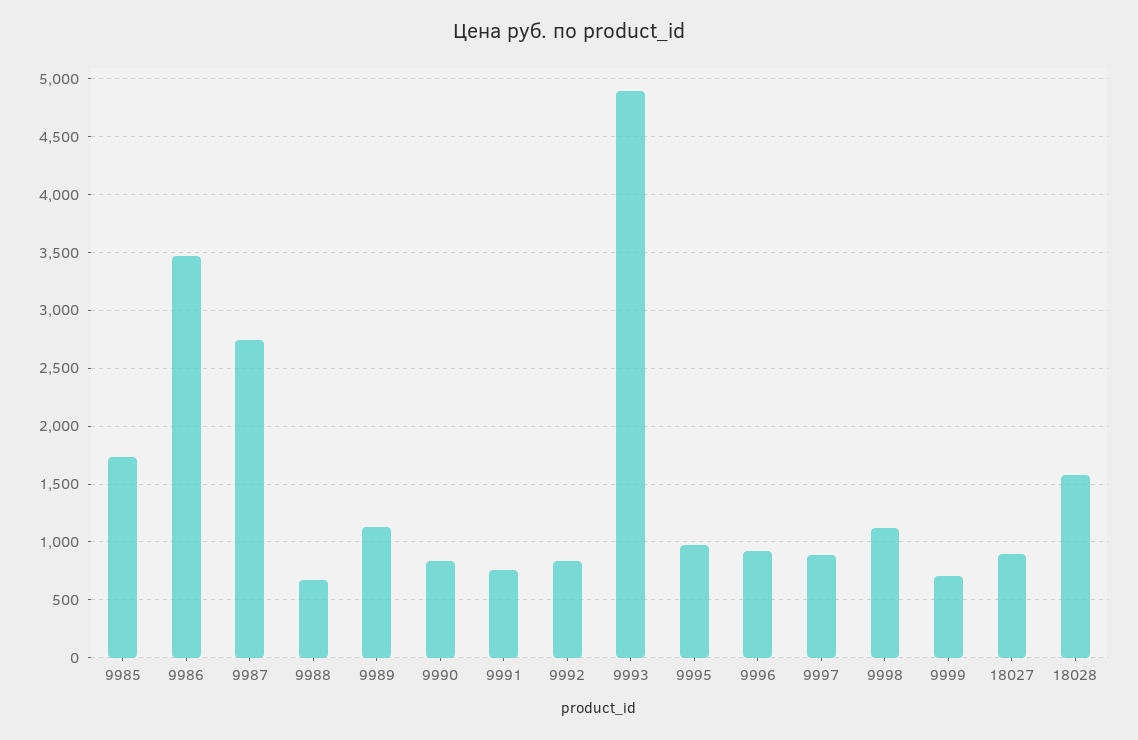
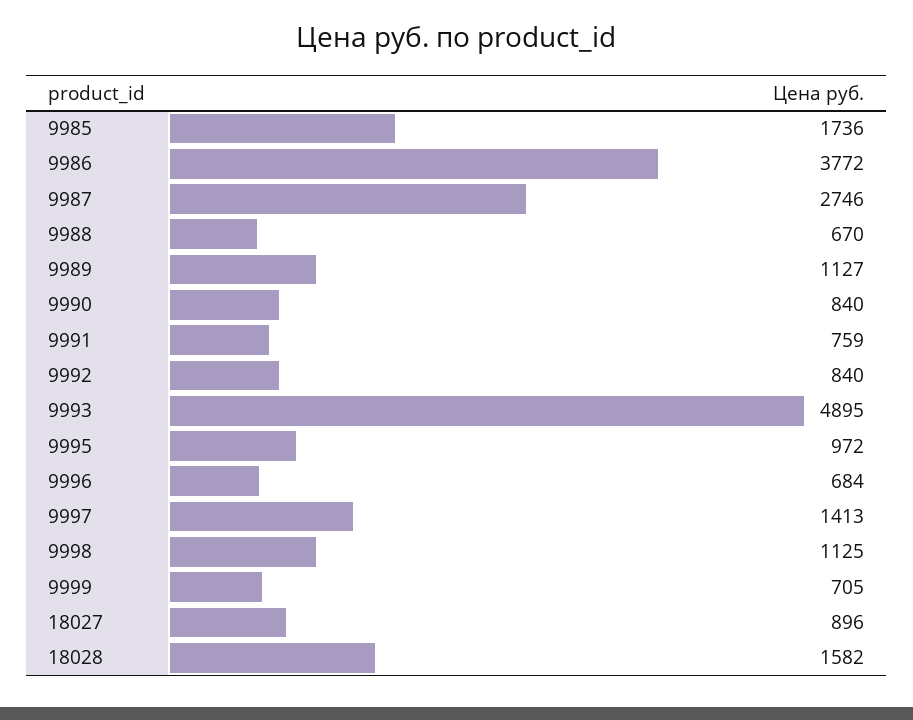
9986: 3500 -> 3772
9996: 900 -> 684
9997: 900 -> 1413

